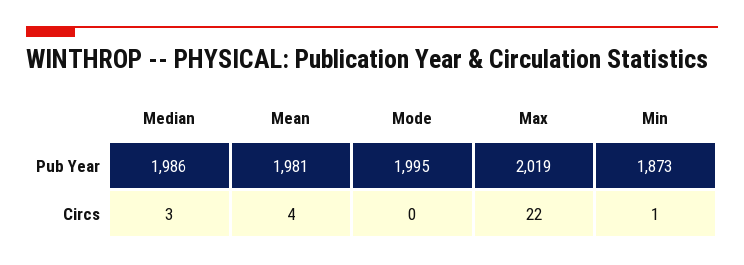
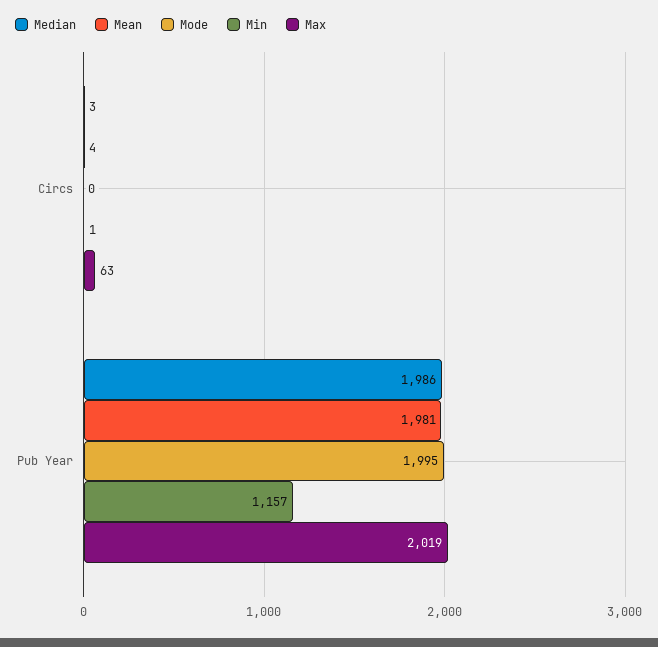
Min, Pub Year: 1873 -> 1157
Max, Circs: 22 -> 63

